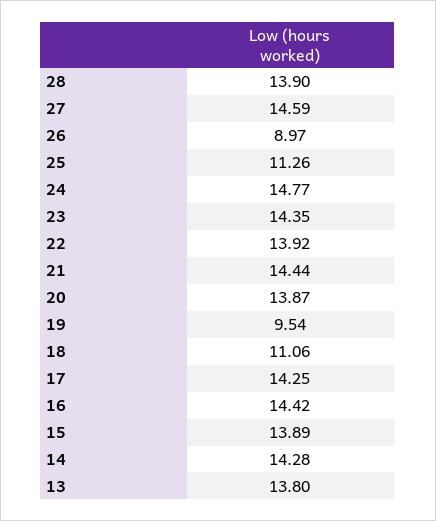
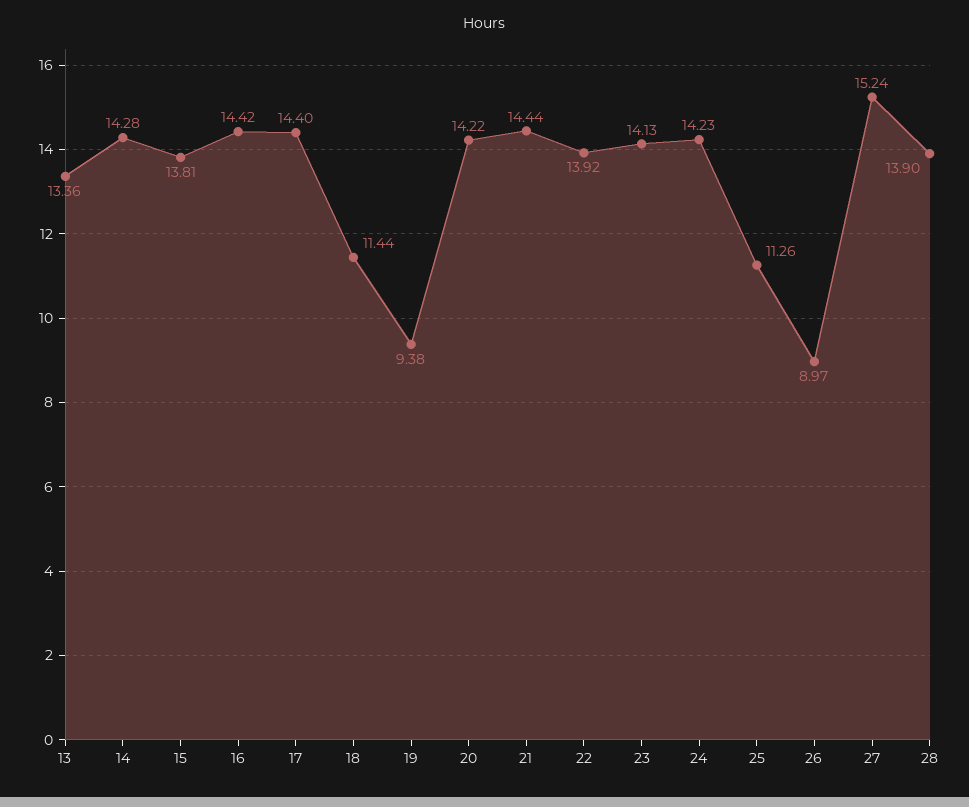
27: 14.59 -> 15.24
24: 14.77 -> 14.23
23: 14.35 -> 14.13
20: 13.87 -> 14.22
19: 9.54 -> 9.38
18: 11.06 -> 11.44
17: 14.25 -> 14.4
15: 13.89 -> 13.81
13: 13.8 -> 13.36

